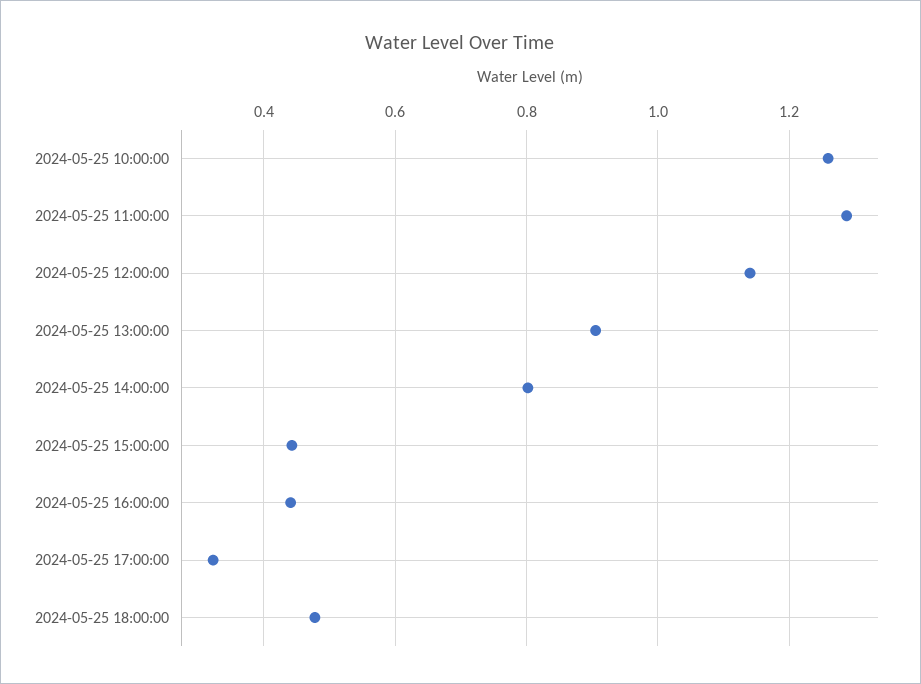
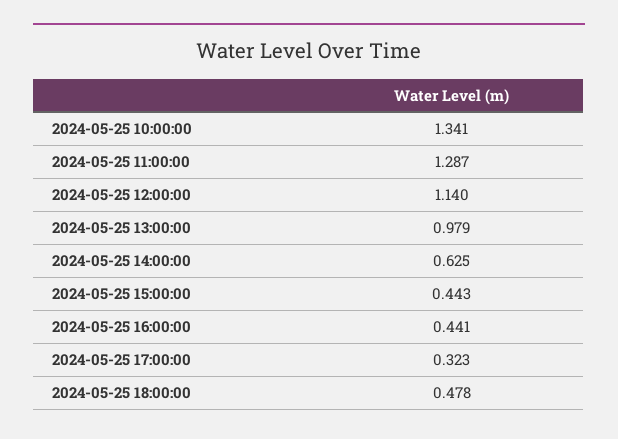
2024-05-25 10:00:00: 1.26 -> 1.341
2024-05-25 13:00:00: 0.9 -> 0.979
2024-05-25 14:00:00: 0.8 -> 0.625

